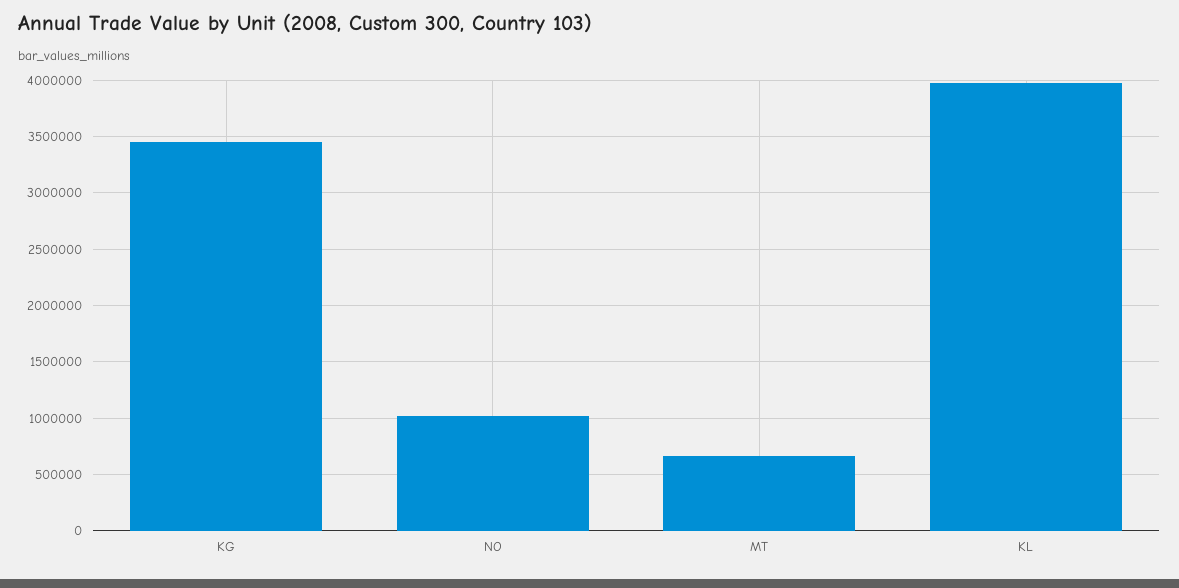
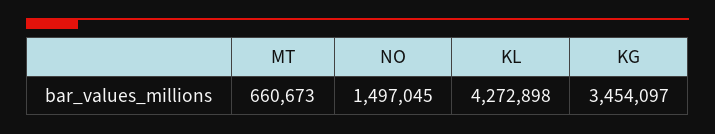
NO: 1000000 -> 1497045
KL: 4000000 -> 4272898

